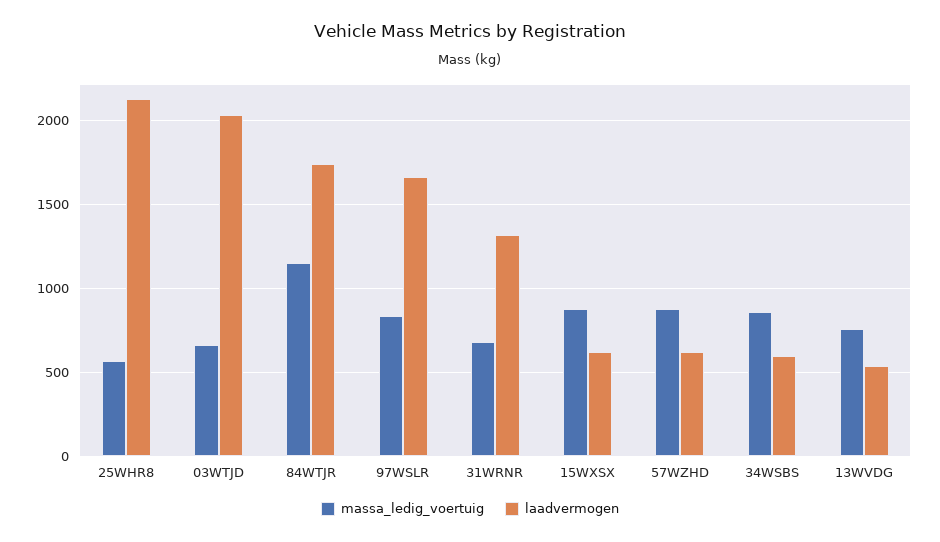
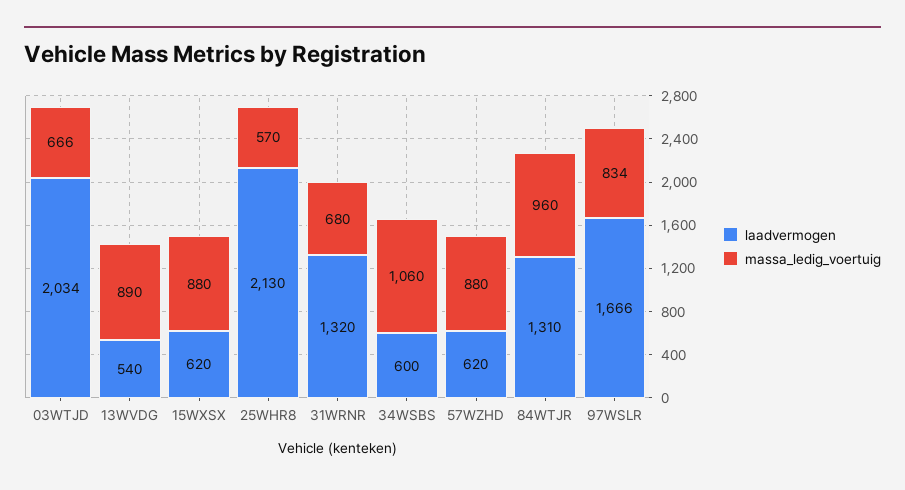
massa_ledig_voertuig, 84WTJR: 1150 -> 960
laadvermogen, 84WTJR: 1750 -> 1310
massa_ledig_voertuig, 34WSBS: 850 -> 1060
massa_ledig_voertuig, 13WVDG: 750 -> 890

